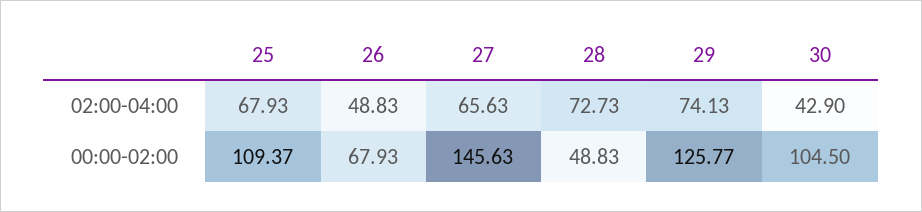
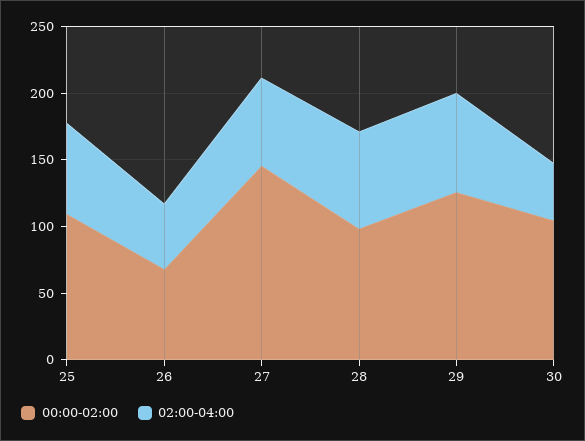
00:00-02:00, 28: 48.83 -> 100

